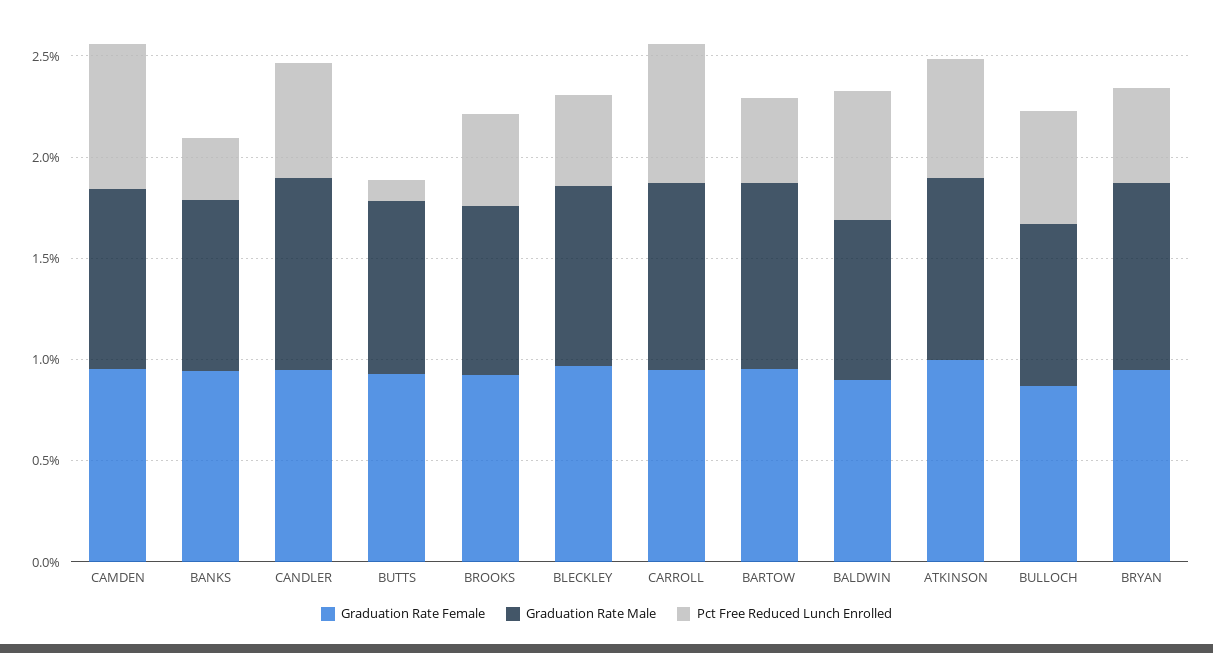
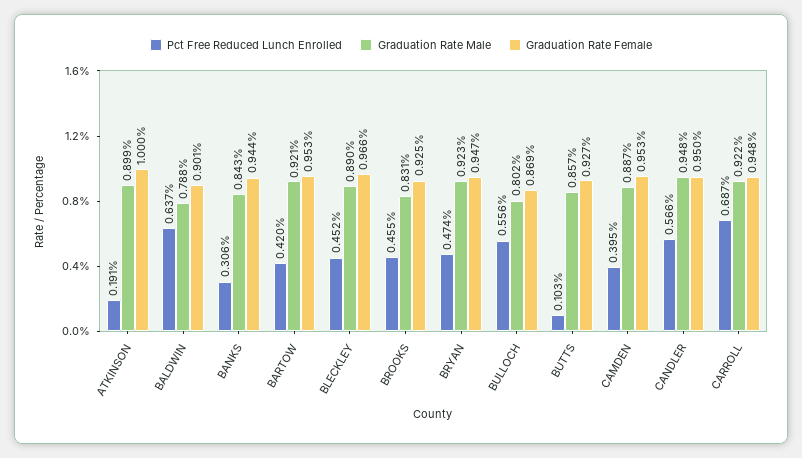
Pct Free Reduced Lunch Enrolled, CAMDEN: 0.7 -> 0.395
Pct Free Reduced Lunch Enrolled, ATKINSON: 0.6 -> 0.191

